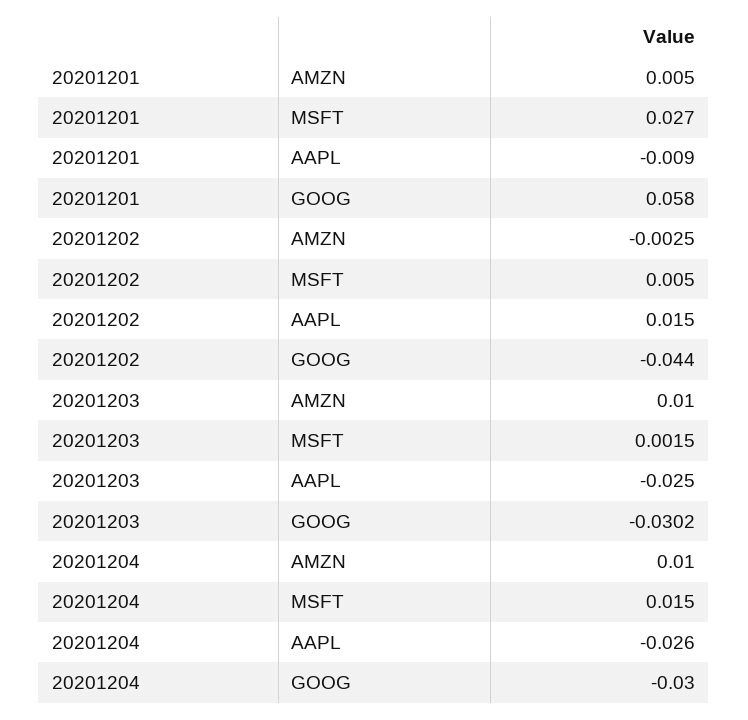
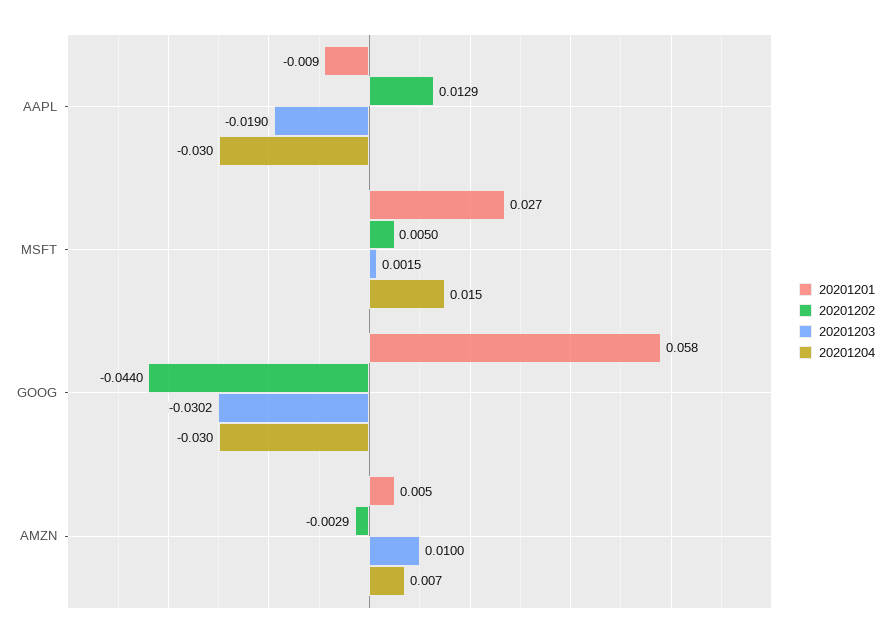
20201202, AMZN: -0.0025 -> -0.0029
20201202, AAPL: 0.015 -> 0.0129
20201203, AAPL: -0.025 -> -0.019
20201204, AMZN: 0.01 -> 0.007
20201204, AAPL: -0.026 -> -0.03

